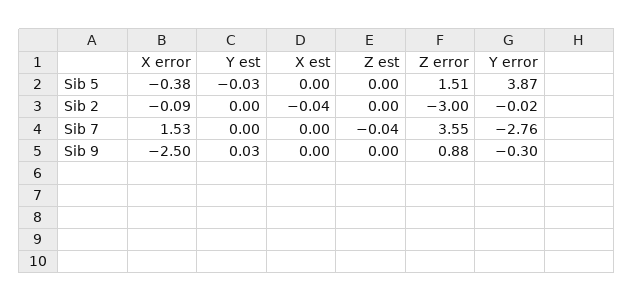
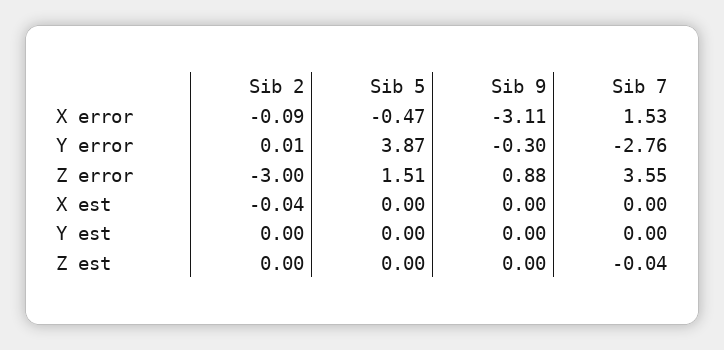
X error, Sib 5: -0.38 -> -0.47
Y est, Sib 5: -0.03 -> 0
Y error, Sib 2: -0.02 -> 0.01
X error, Sib 9: -2.5 -> -3.11
Y est, Sib 9: 0.03 -> 0

